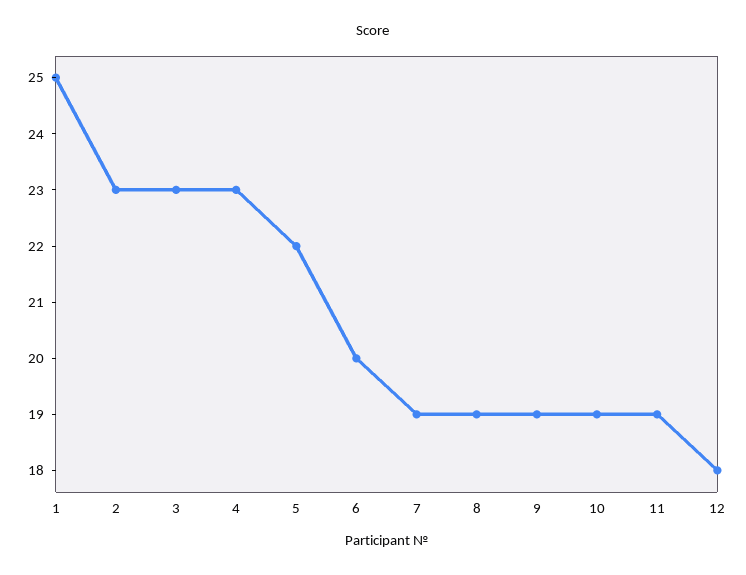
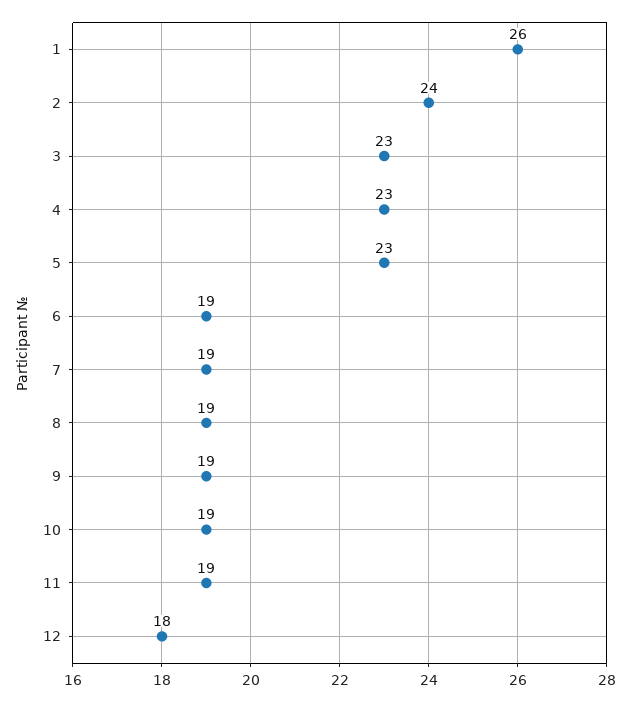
1: 25 -> 26
2: 23 -> 24
5: 22 -> 23
6: 20 -> 19

